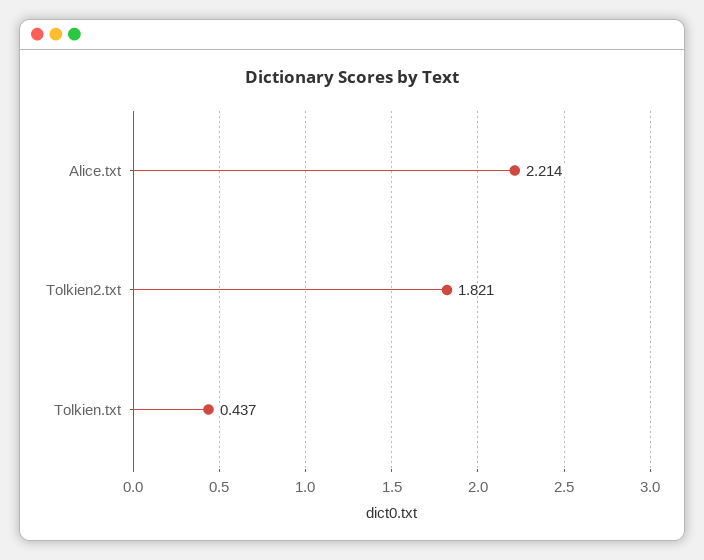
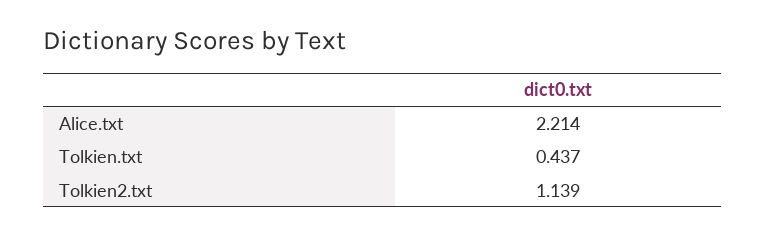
Tolkien2.txt: 1.821 -> 1.139

